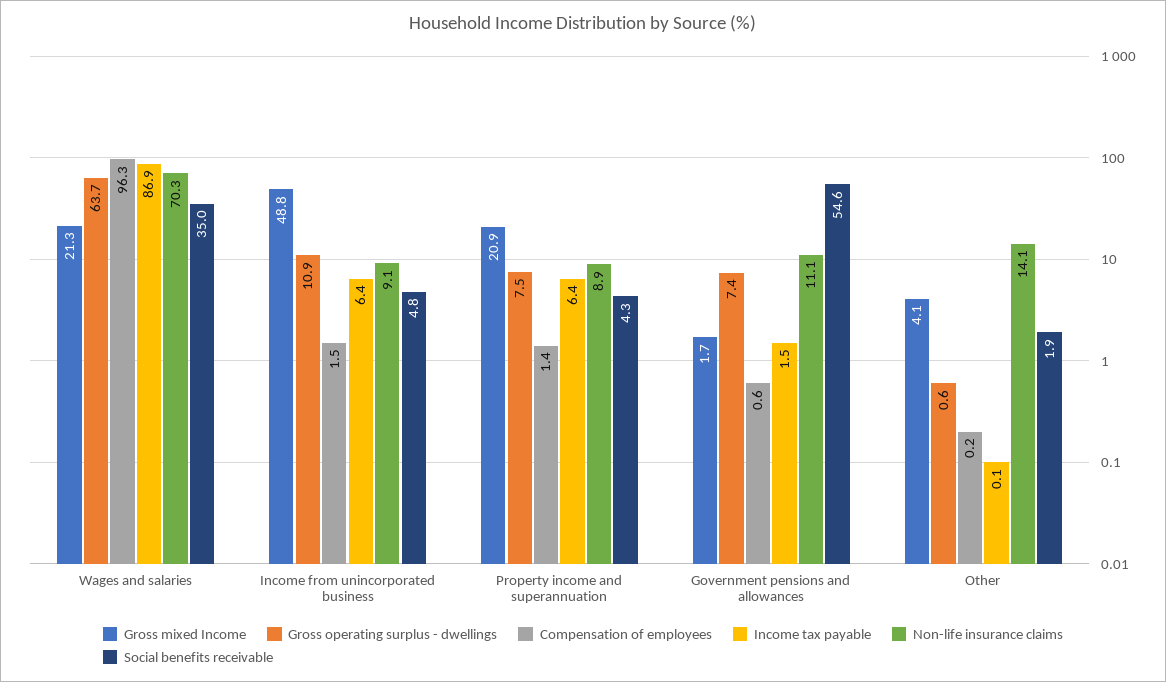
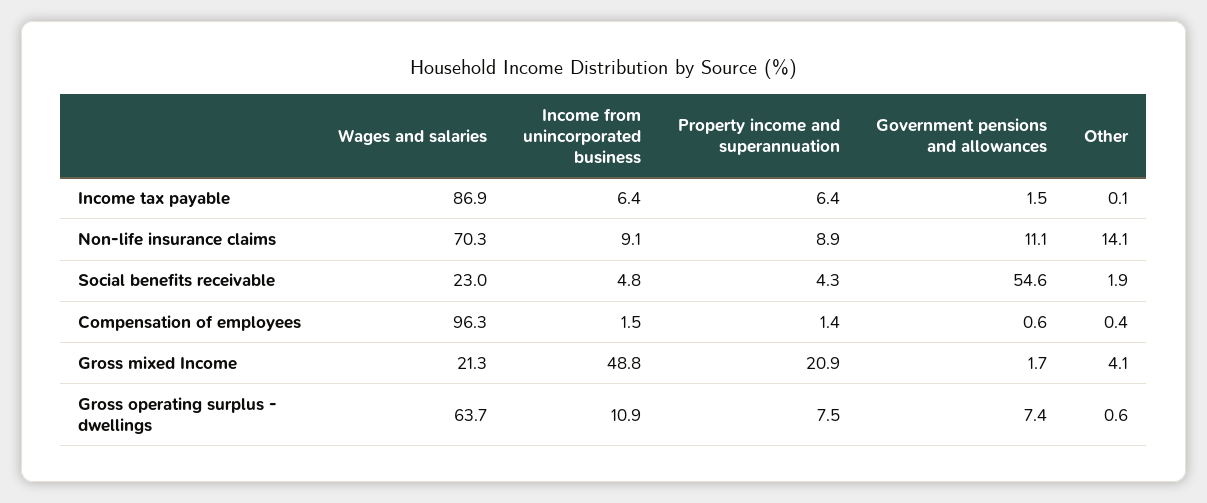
Social benefits receivable, Wages and salaries: 35 -> 23
Compensation of employees, Other: 0.2 -> 0.4

